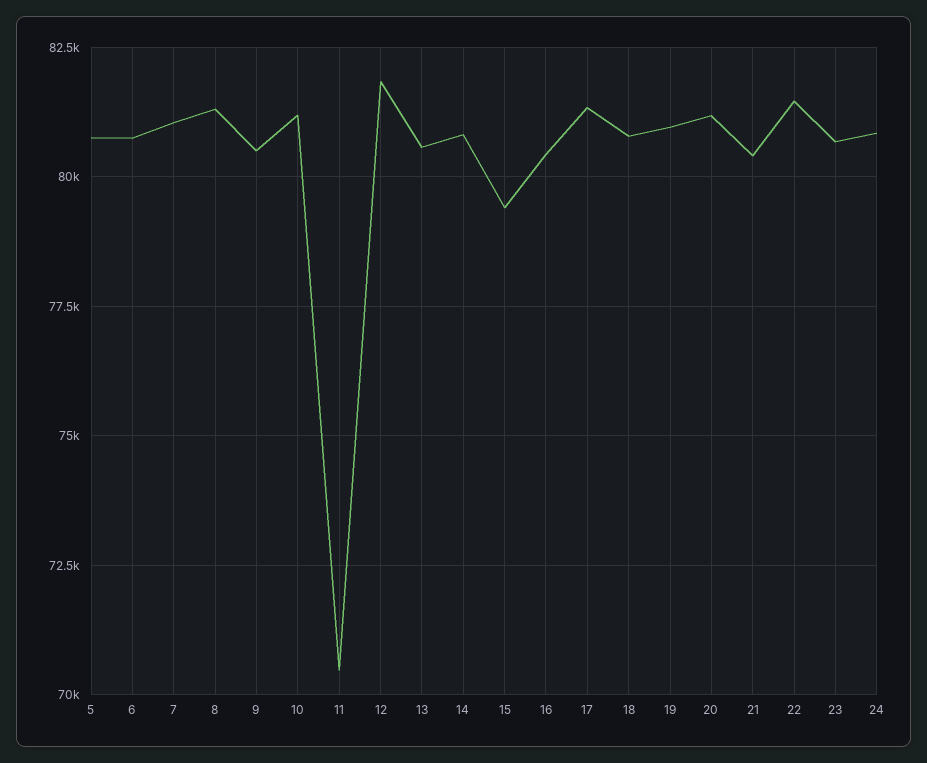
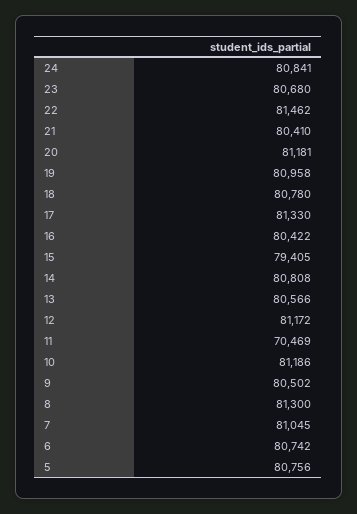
12: 81750 -> 81172

